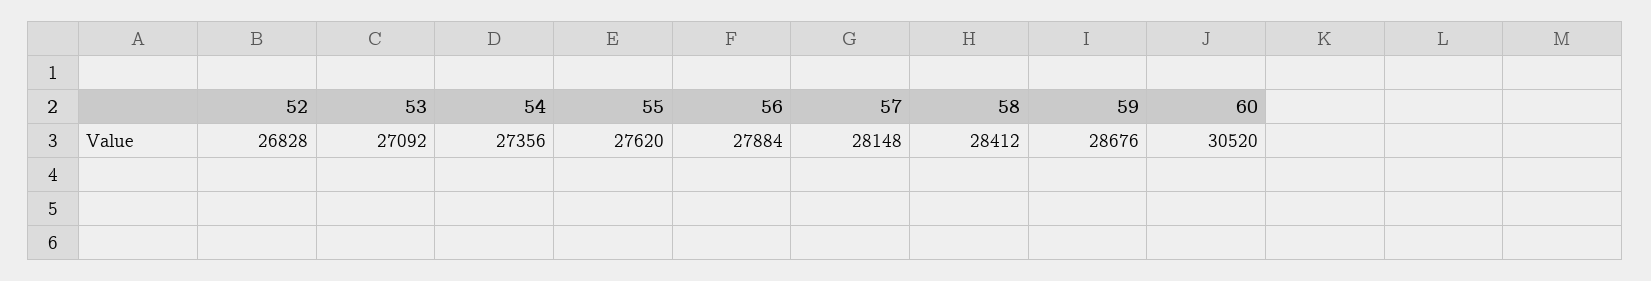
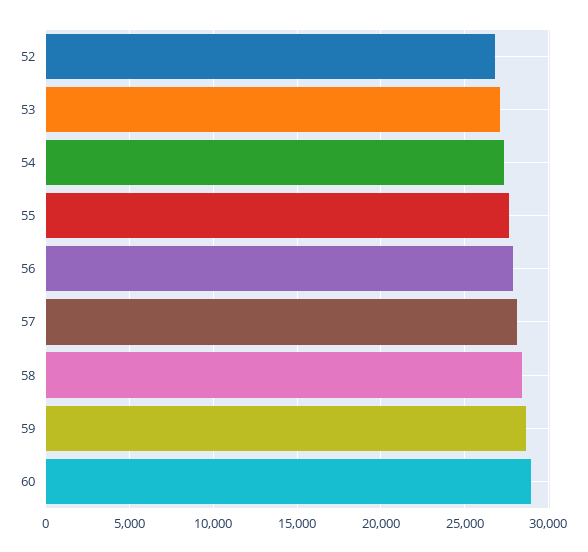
60: 30520 -> 29000

